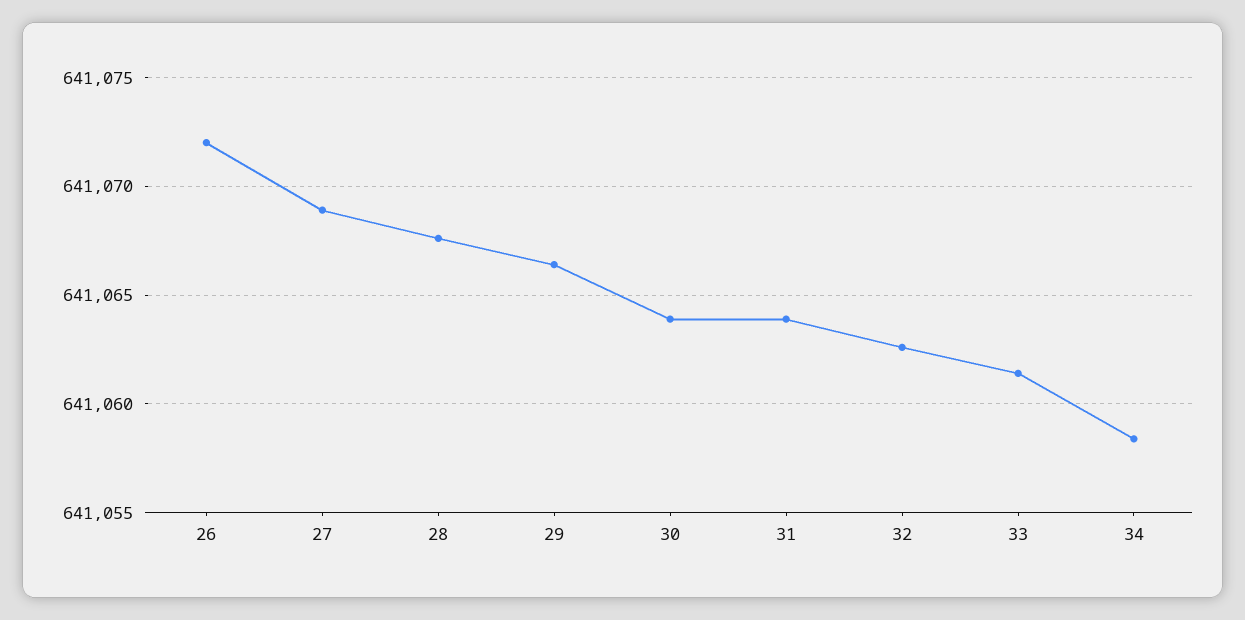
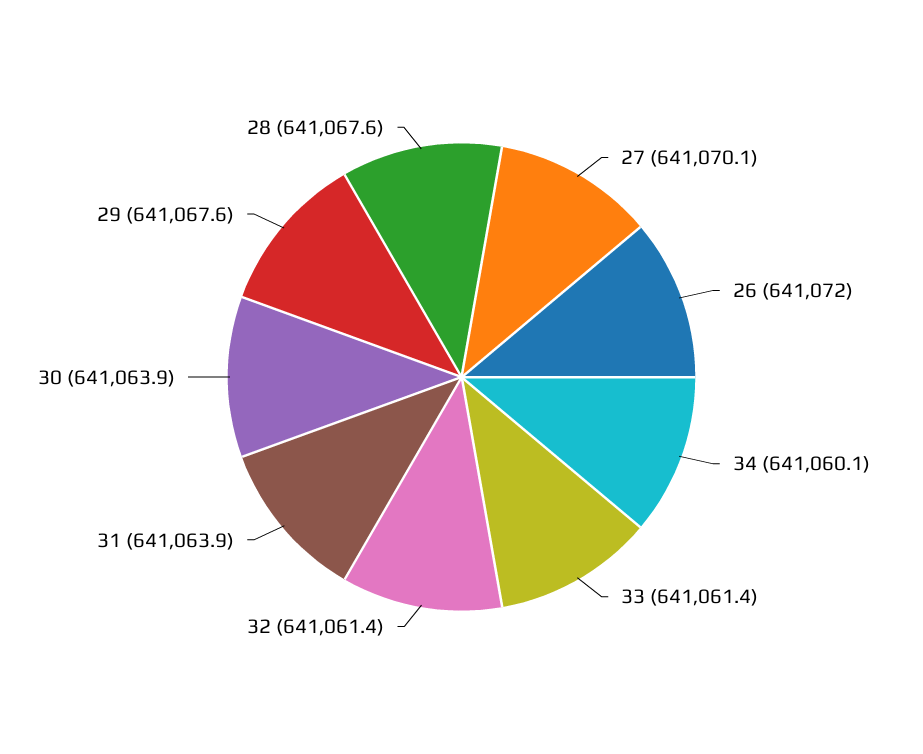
27: 641069 -> 641070.1
29: 641066.5 -> 641067.6
32: 641062.5 -> 641061.4
34: 641058.5 -> 641060.1

